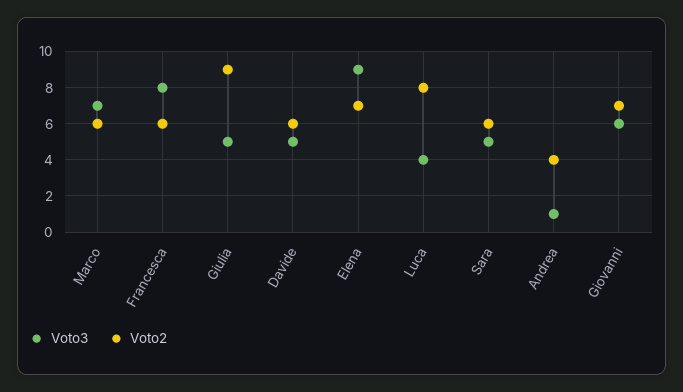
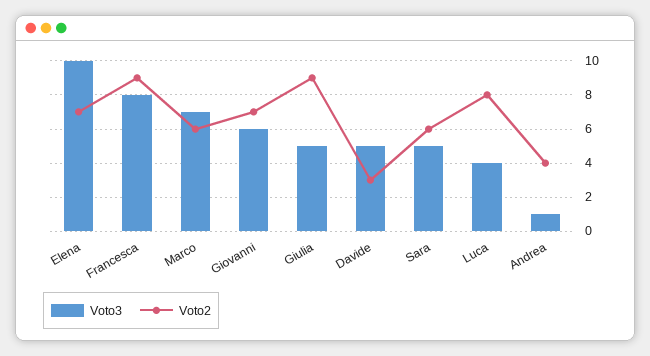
Voto2, Francesca: 6 -> 9
Voto2, Davide: 6 -> 3
Voto3, Elena: 9 -> 10

